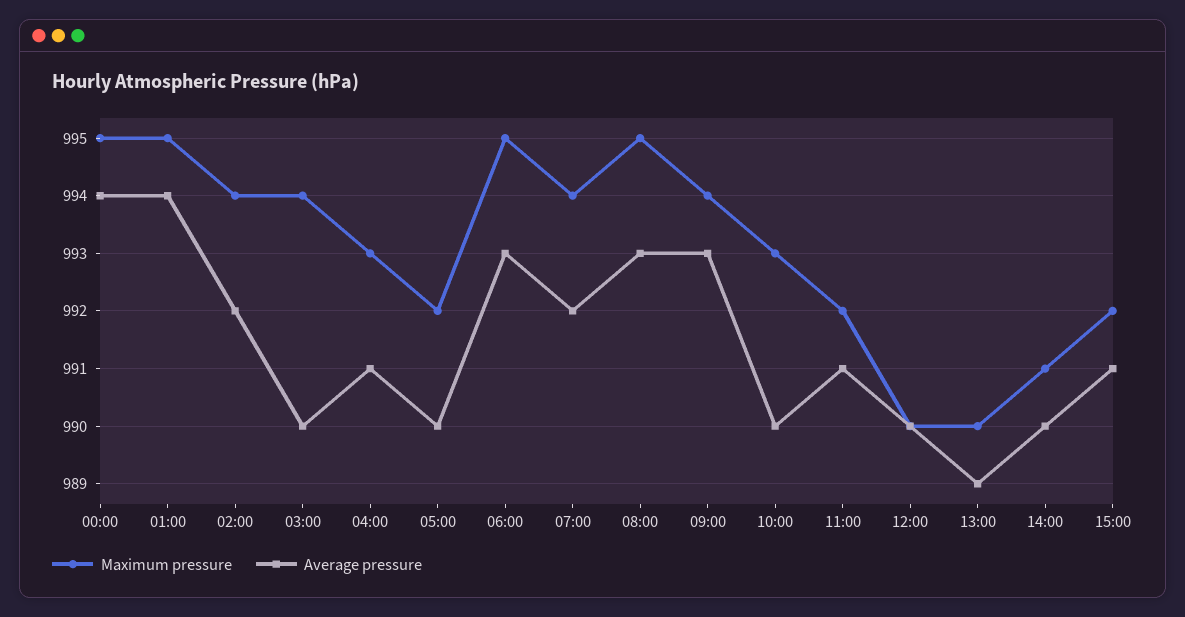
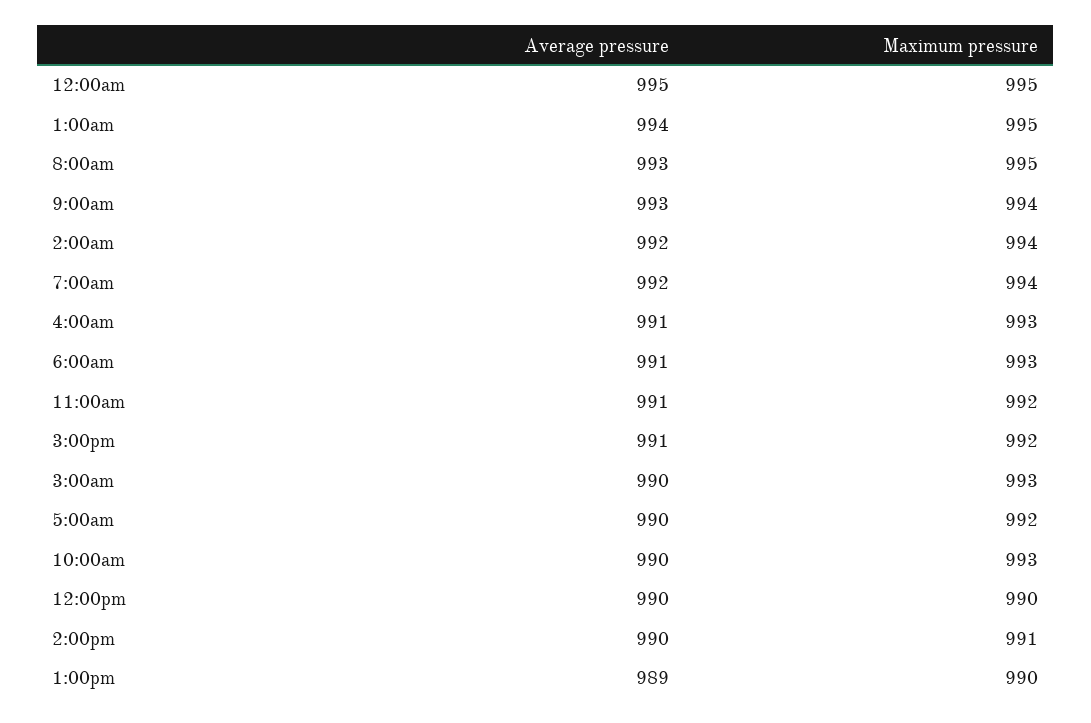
Average pressure, 00:00: 994 -> 995
Maximum pressure, 03:00: 994 -> 993
Maximum pressure, 06:00: 995 -> 993
Average pressure, 06:00: 993 -> 991

